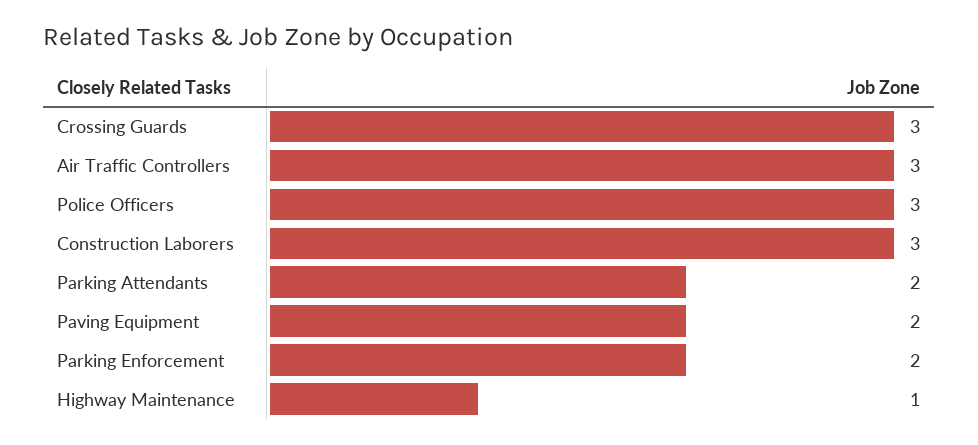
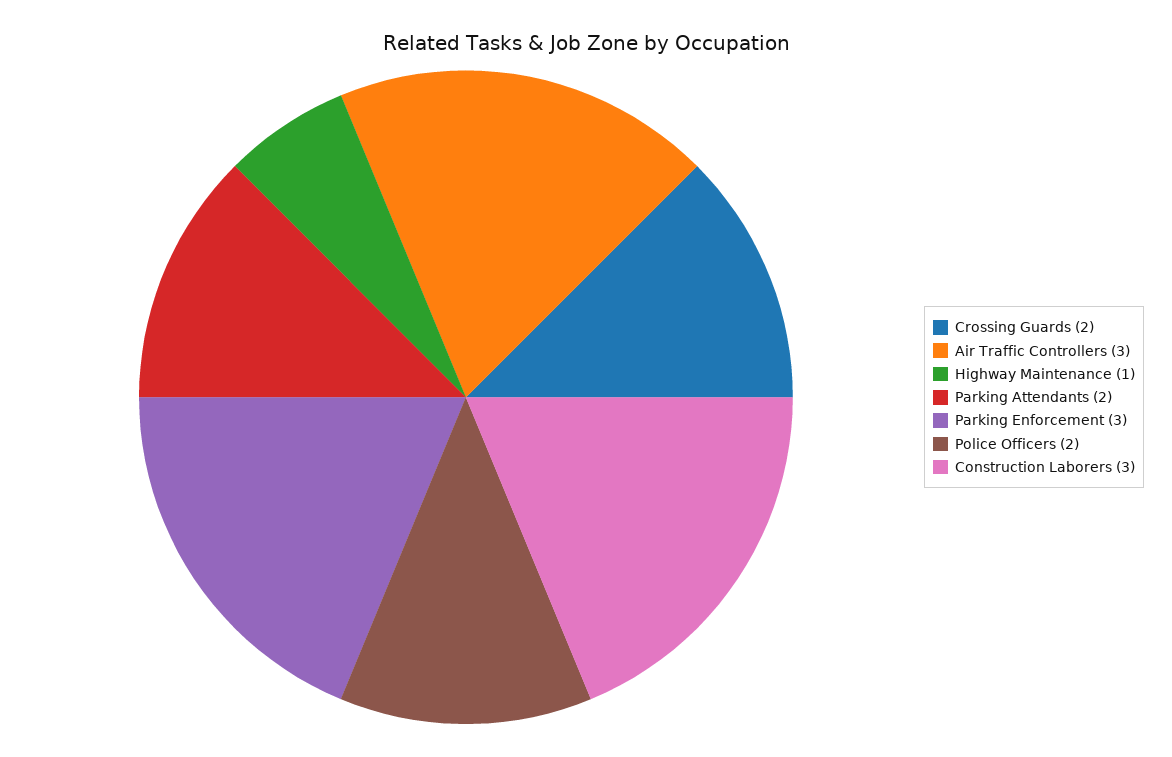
Crossing Guards: 3 -> 2
Police Officers: 3 -> 2
Paving Equipment: 2 -> none
Parking Enforcement: 2 -> 3

